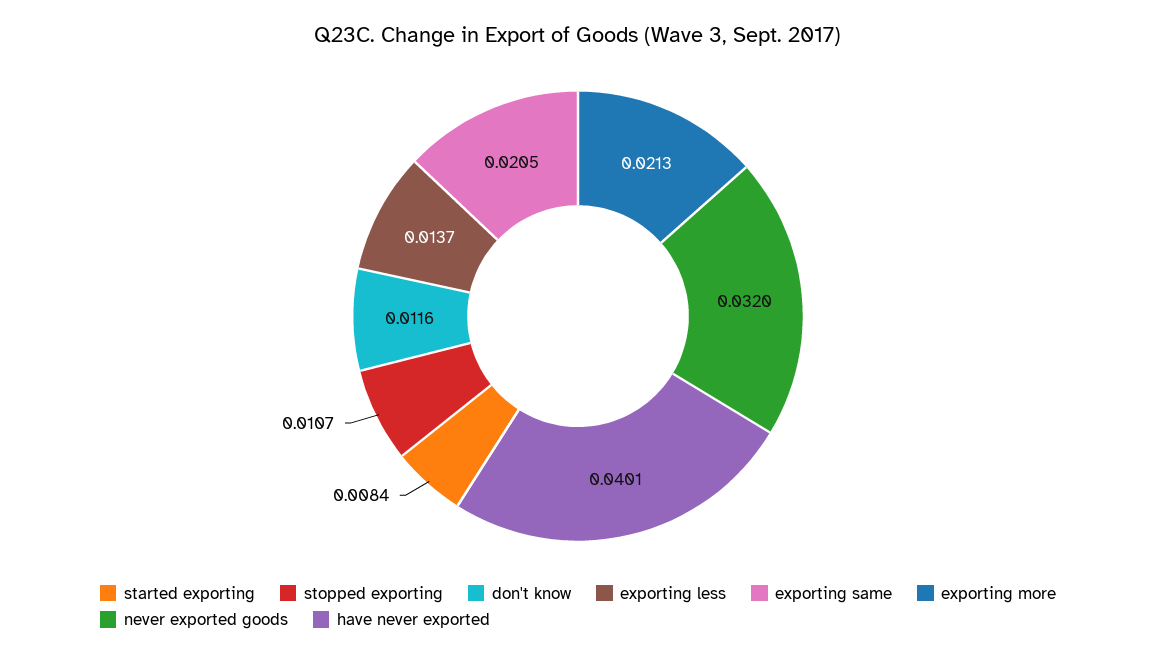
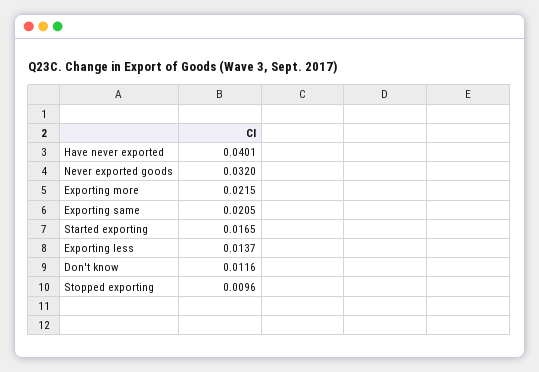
started exporting: 0.0084 -> 0.0165
stopped exporting: 0.0107 -> 0.0096
exporting more: 0.0213 -> 0.0215

